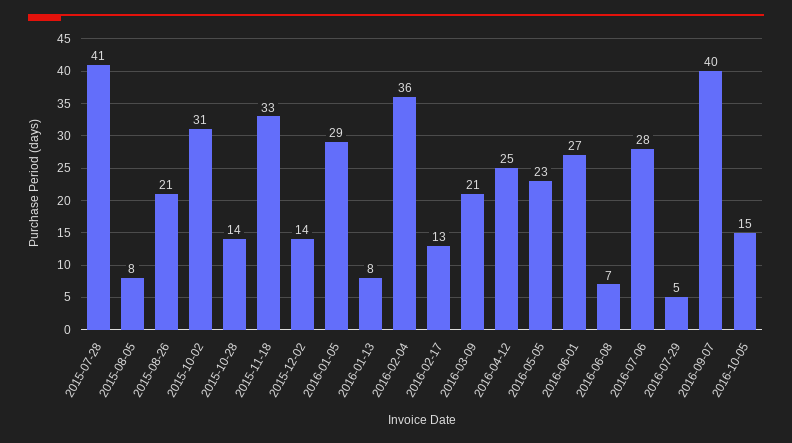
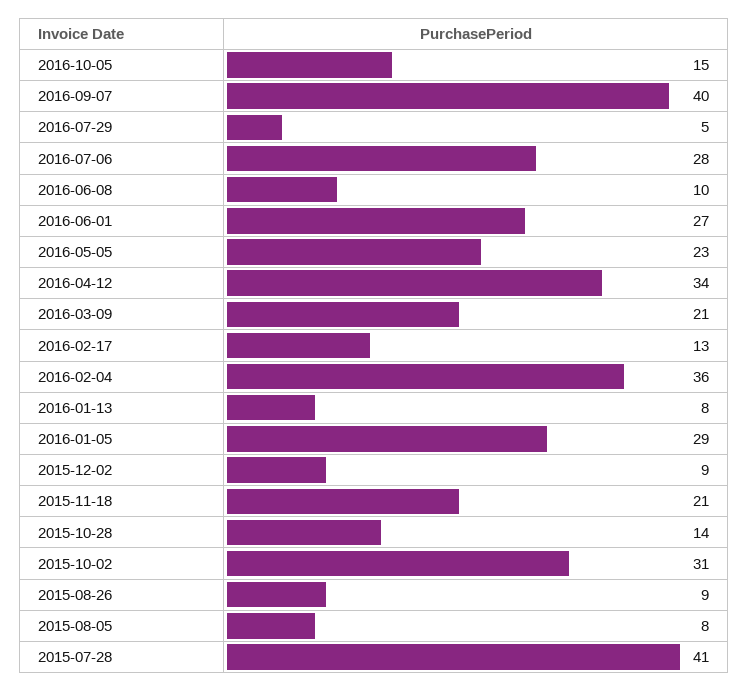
2015-08-26: 21 -> 9
2015-11-18: 33 -> 21
2015-12-02: 14 -> 9
2016-04-12: 25 -> 34
2016-06-08: 7 -> 10

